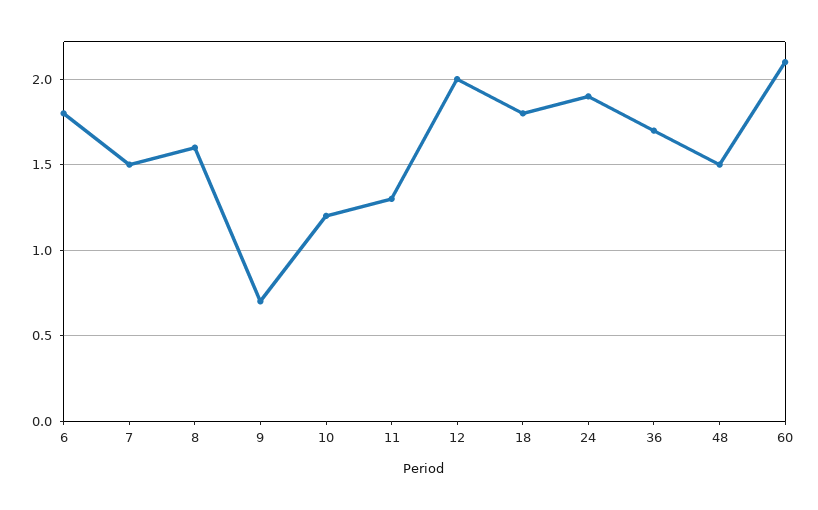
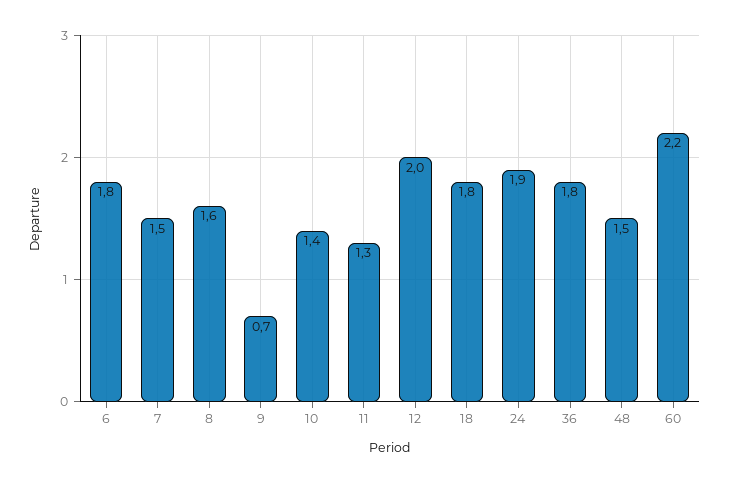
10: 1.2 -> 1.4
36: 1.7 -> 1.8
60: 2.1 -> 2.2

